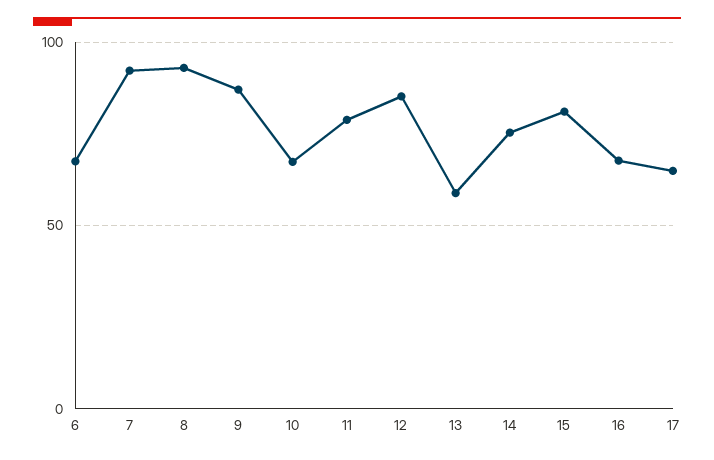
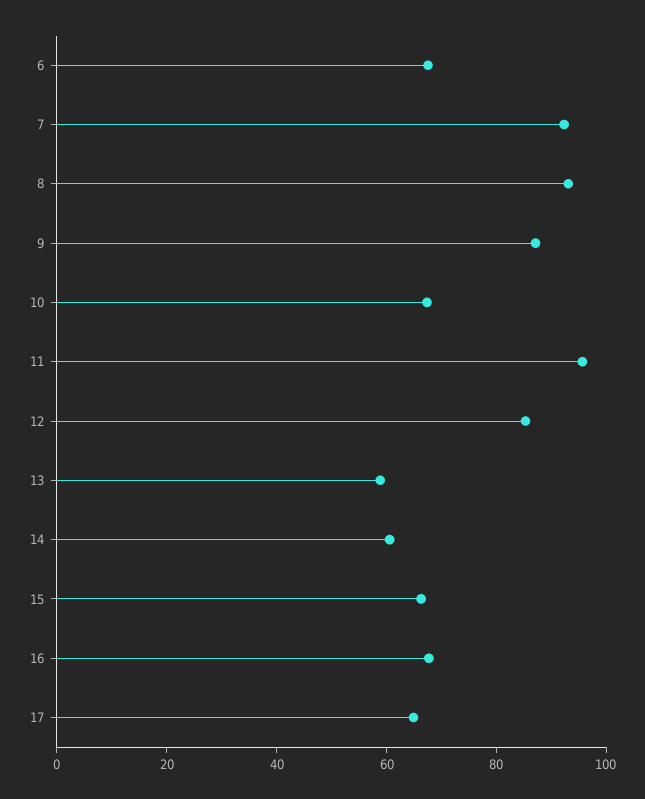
11: 80 -> 95
14: 75 -> 60
15: 80 -> 65

